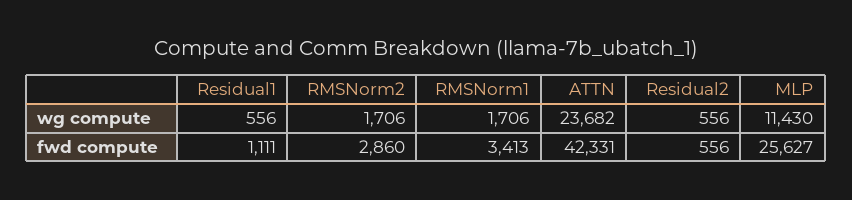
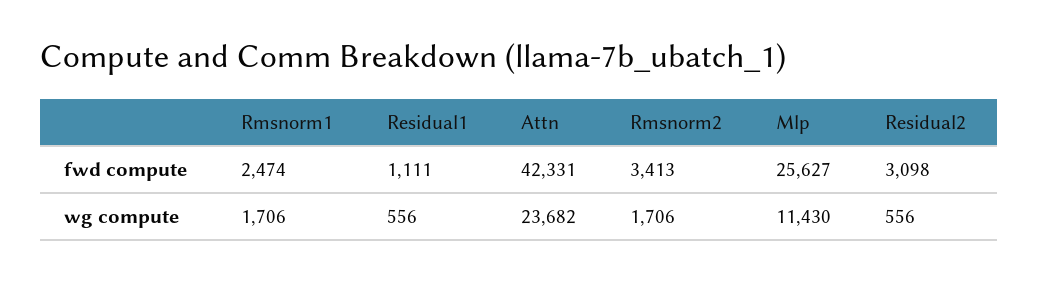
RMSNorm2, fwd compute: 2860 -> 3413
RMSNorm1, fwd compute: 3413 -> 2474
Residual2, fwd compute: 556 -> 3098

